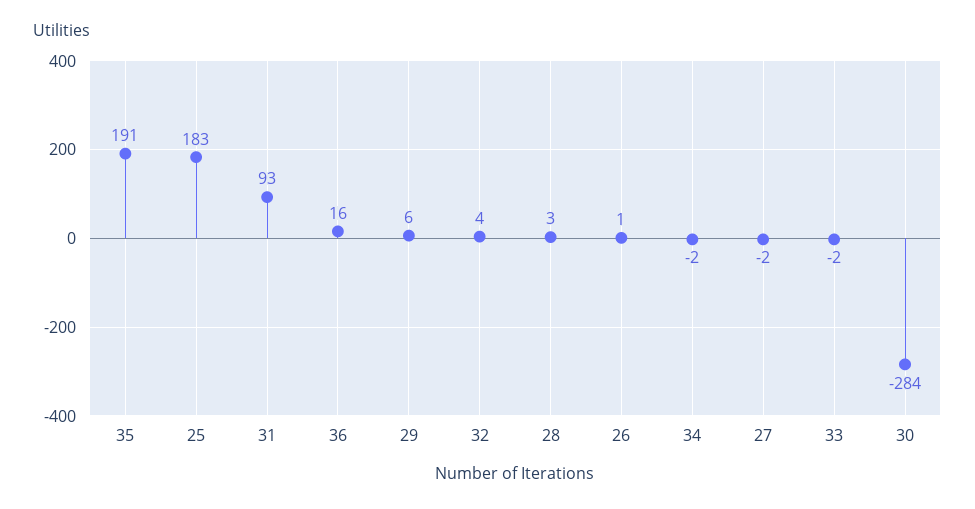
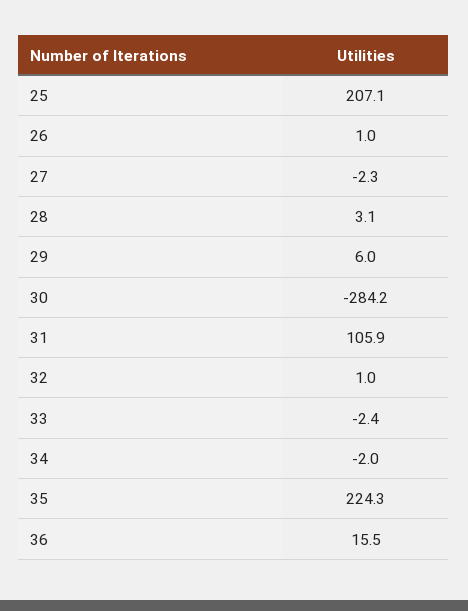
35: 191 -> 224.3
25: 183 -> 207.1
31: 93 -> 105.9
32: 4 -> 1

